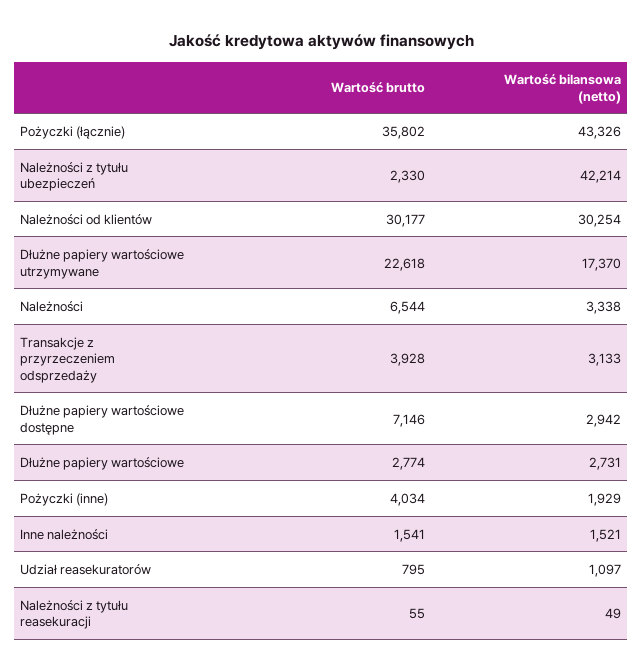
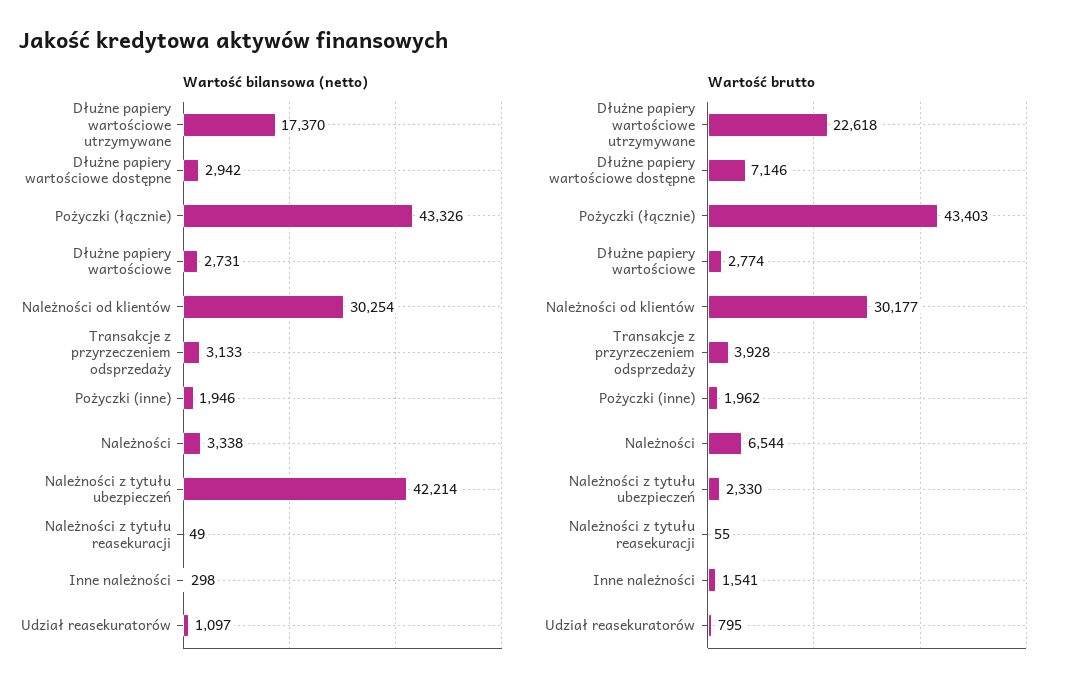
Wartość brutto, Pożyczki (łącznie): 35802 -> 43403
Wartość brutto, Pożyczki (inne): 4034 -> 1962
Wartość bilansowa (netto), Pożyczki (inne): 1929 -> 1946
Wartość bilansowa (netto), Inne należności: 1521 -> 298

